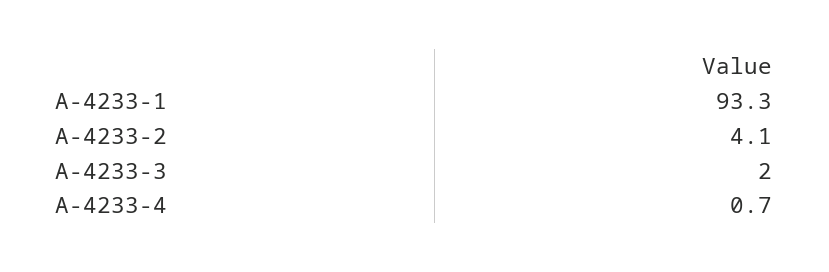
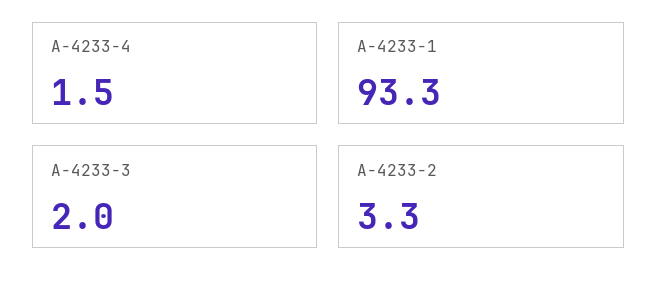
A-4233-2: 4.1 -> 3.3
A-4233-4: 0.7 -> 1.5

